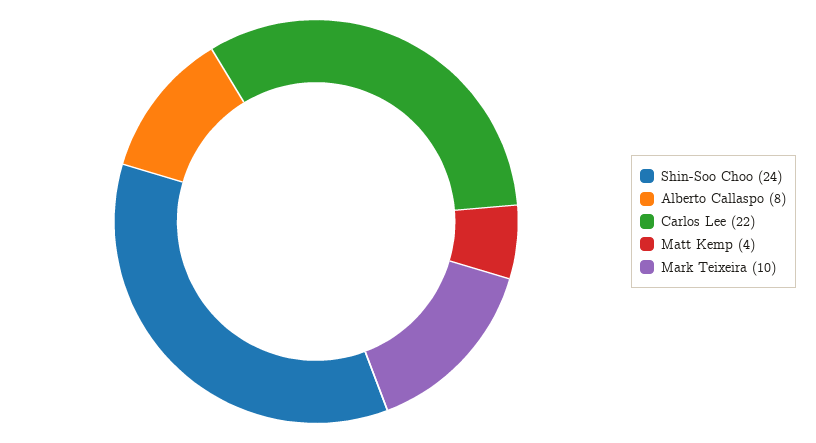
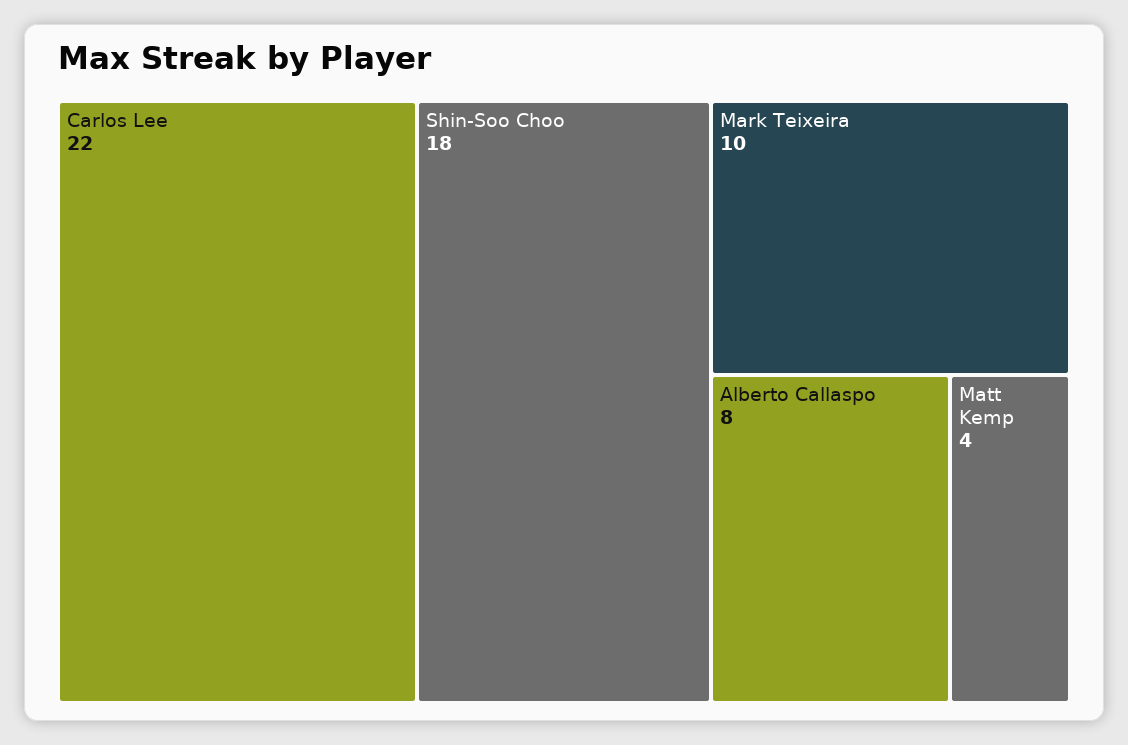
Shin-Soo Choo: 24 -> 18

